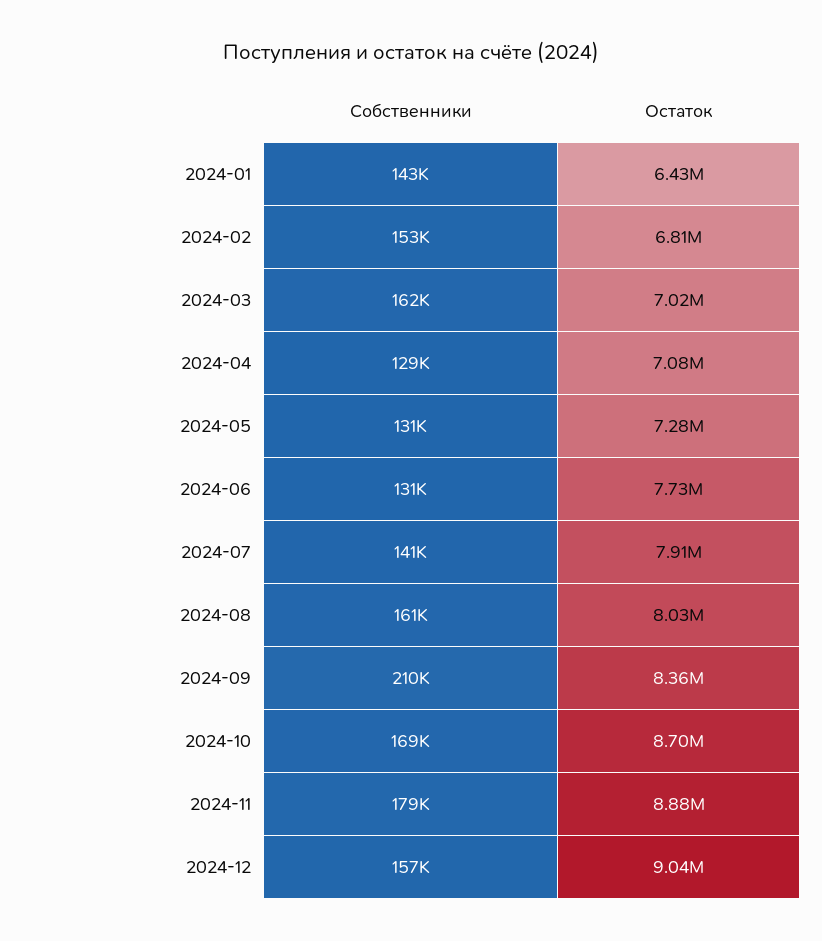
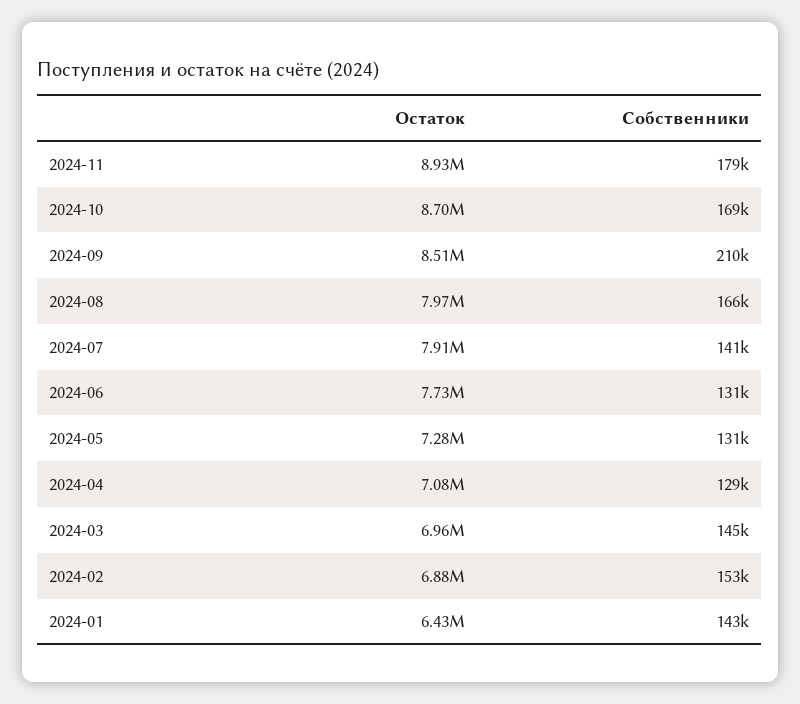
Остаток, 2024-02: 6810000 -> 6880000
Собственники, 2024-03: 162000 -> 145000
Остаток, 2024-03: 7020000 -> 6960000
Собственники, 2024-08: 161000 -> 166000
Остаток, 2024-08: 8030000 -> 7970000
Остаток, 2024-09: 8360000 -> 8510000
Остаток, 2024-11: 8880000 -> 8930000
Собственники, 2024-12: 157000 -> none
Остаток, 2024-12: 9040000 -> none

